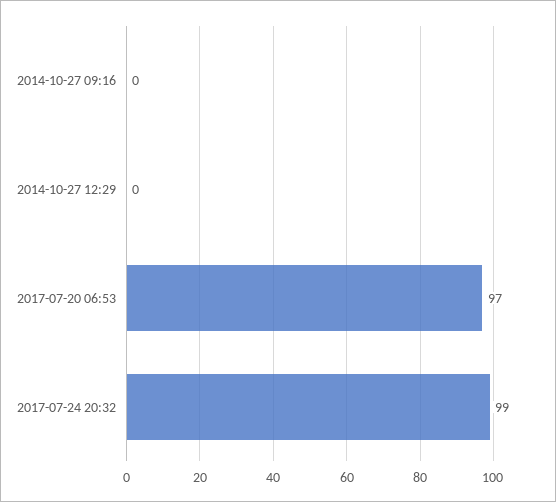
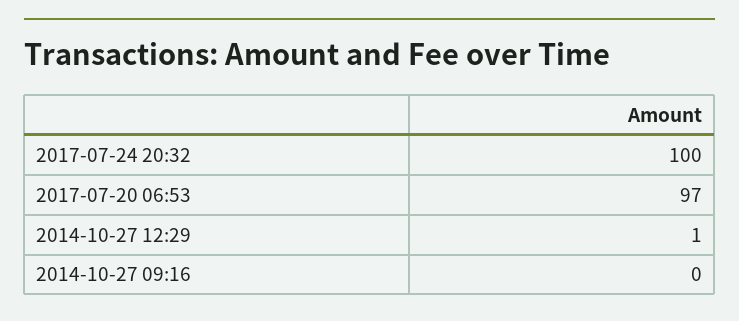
2014-10-27 12:29: 0 -> 1
2017-07-24 20:32: 99 -> 100

